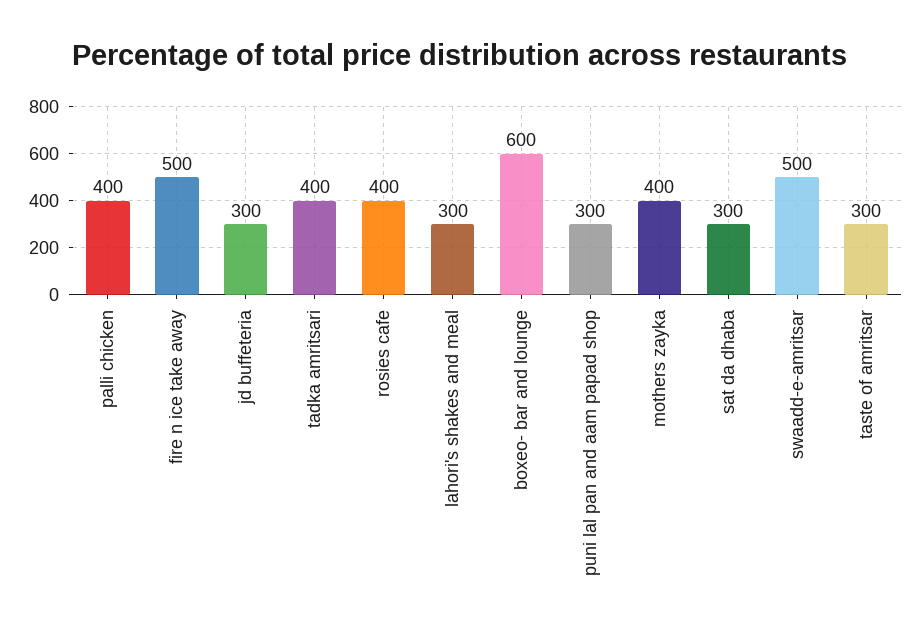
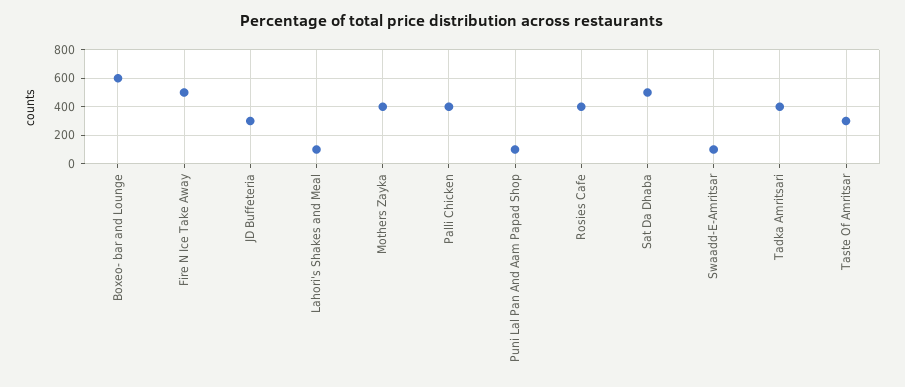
lahori's shakes and meal: 300 -> 100
puni lal pan and aam papad shop: 300 -> 100
sat da dhaba: 300 -> 500
swaadd-e-amritsar: 500 -> 100

